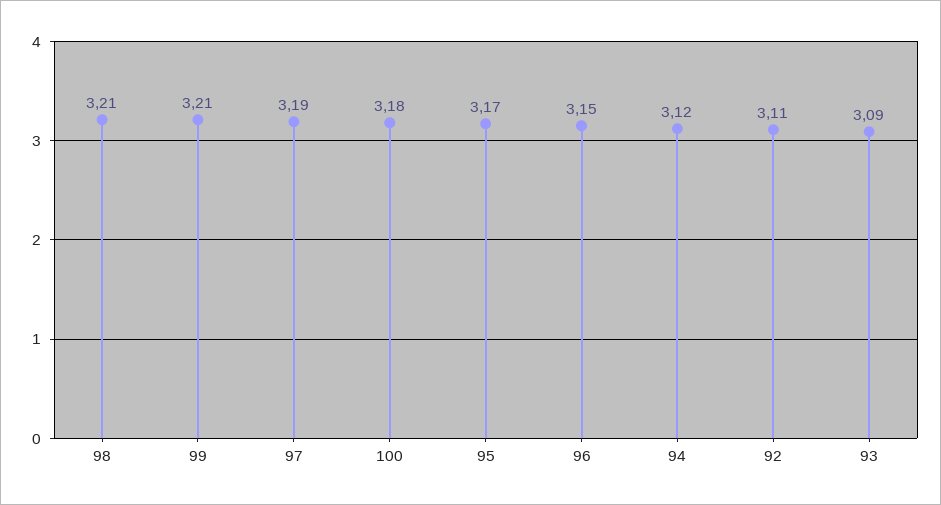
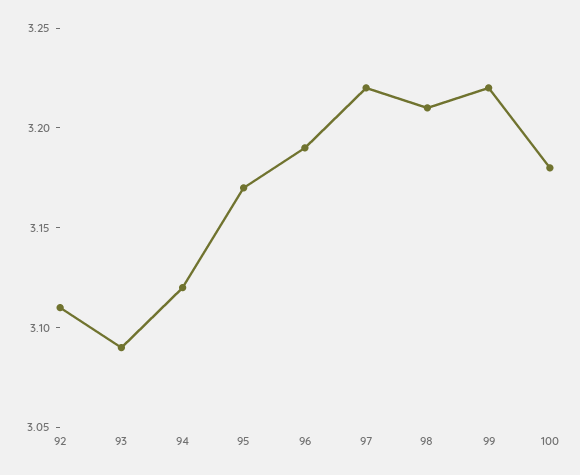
99: 3.21 -> 3.22
97: 3.19 -> 3.22
96: 3.15 -> 3.19

